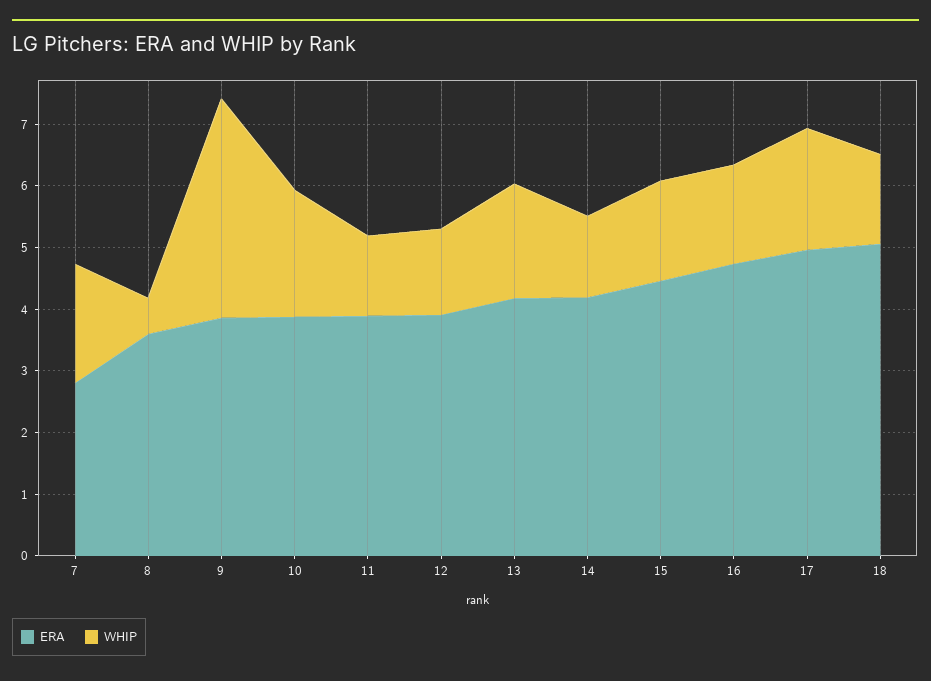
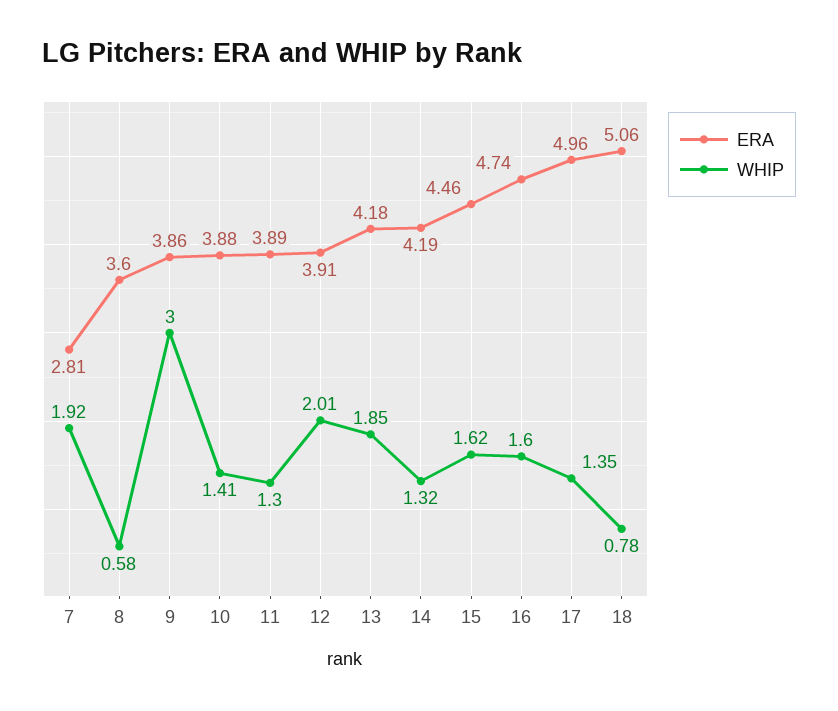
WHIP, 9: 3.6 -> 3
WHIP, 10: 2 -> 1.41
WHIP, 12: 1.4 -> 2.01
WHIP, 17: 2 -> 1.35
WHIP, 18: 1.4 -> 0.78

